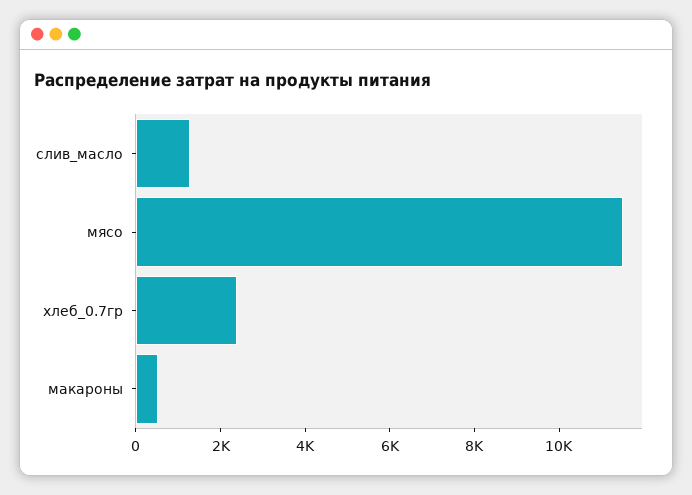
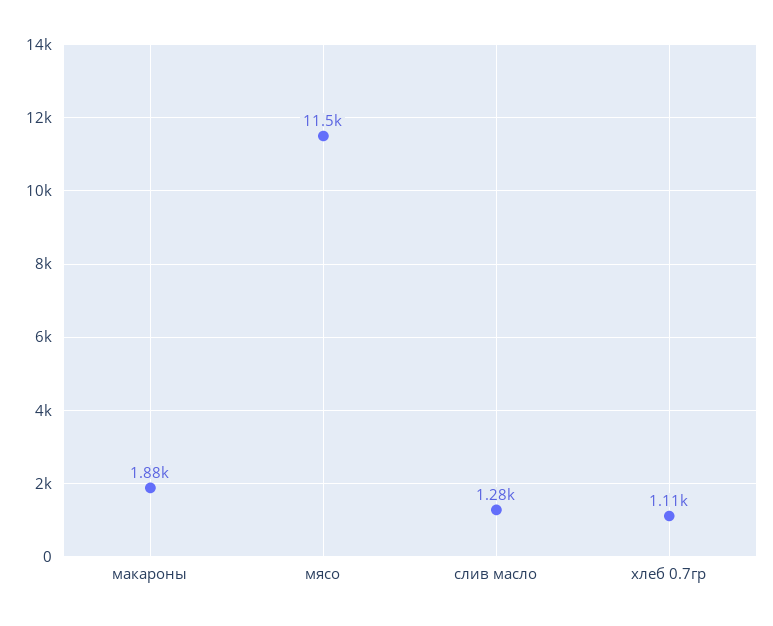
хлеб_0.7гр: 2500 -> 1110
макароны: 500 -> 1880

